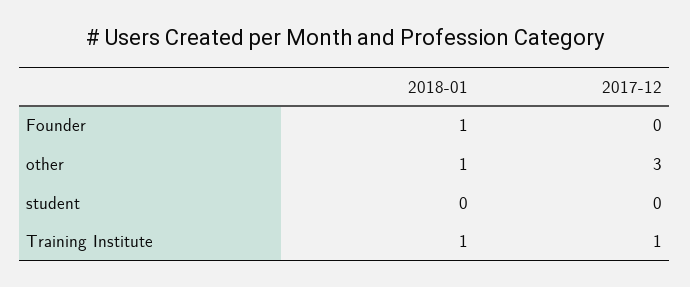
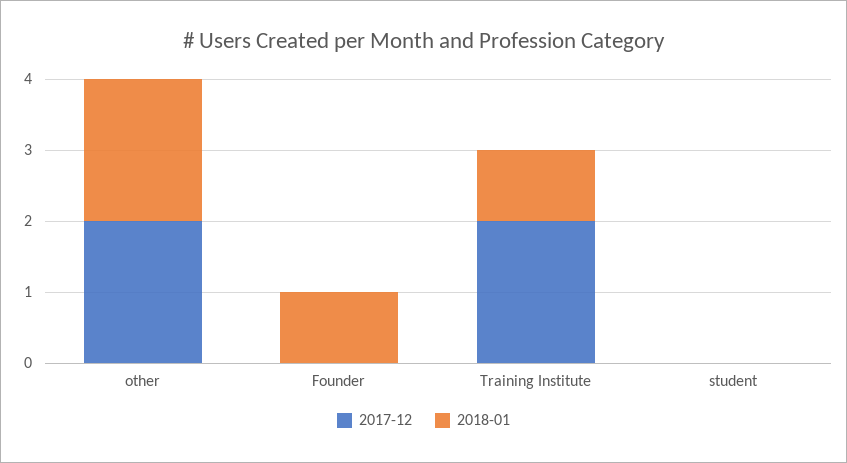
2018-01, other: 1 -> 2
2017-12, other: 3 -> 2
2017-12, Training Institute: 1 -> 2

